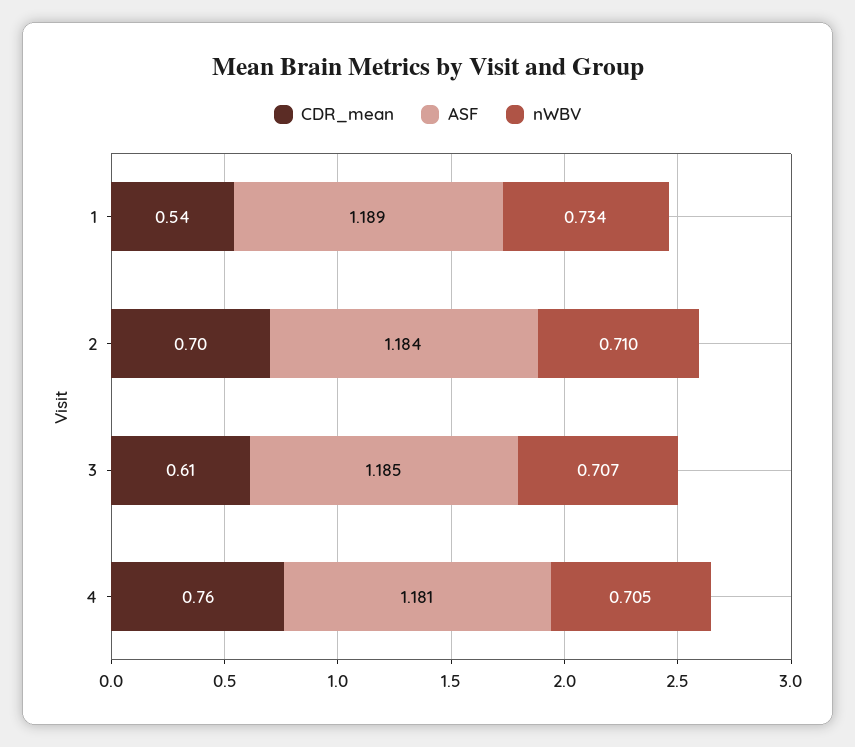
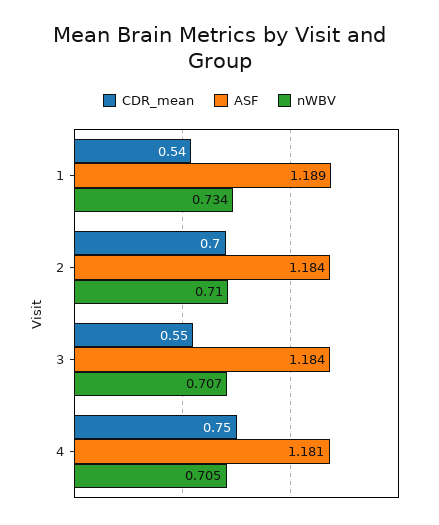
CDR_mean, 3: 0.61 -> 0.55
ASF, 3: 1.185 -> 1.184
CDR_mean, 4: 0.76 -> 0.75

